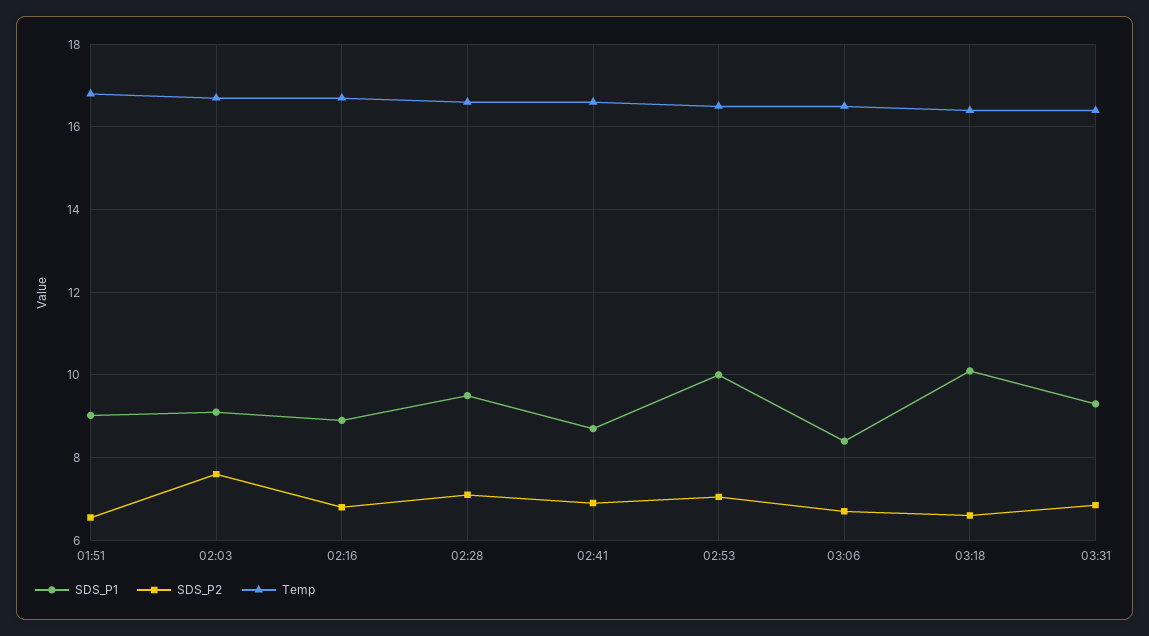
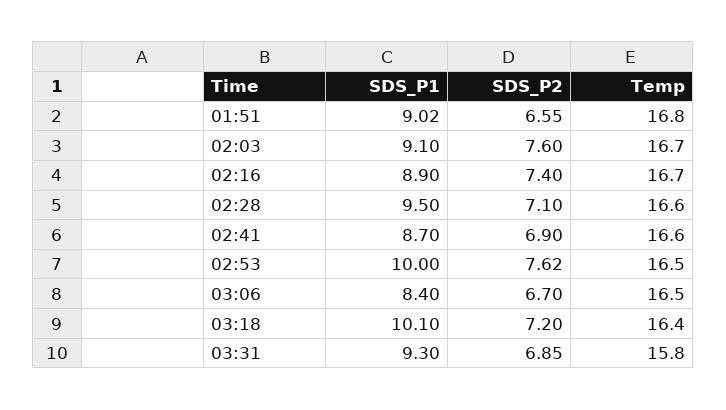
SDS_P2, 02:16: 6.8 -> 7.4
SDS_P2, 02:53: 7 -> 7.62
SDS_P2, 03:18: 6.6 -> 7.2
Temp, 03:31: 16.4 -> 15.8

